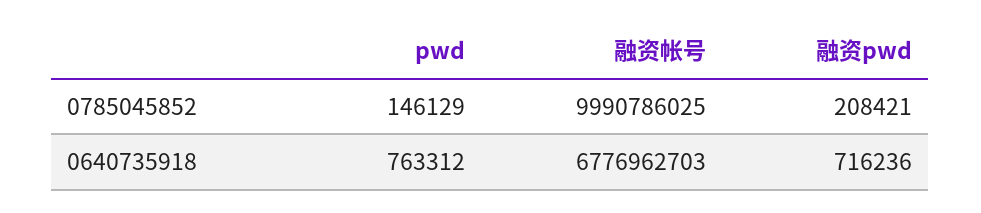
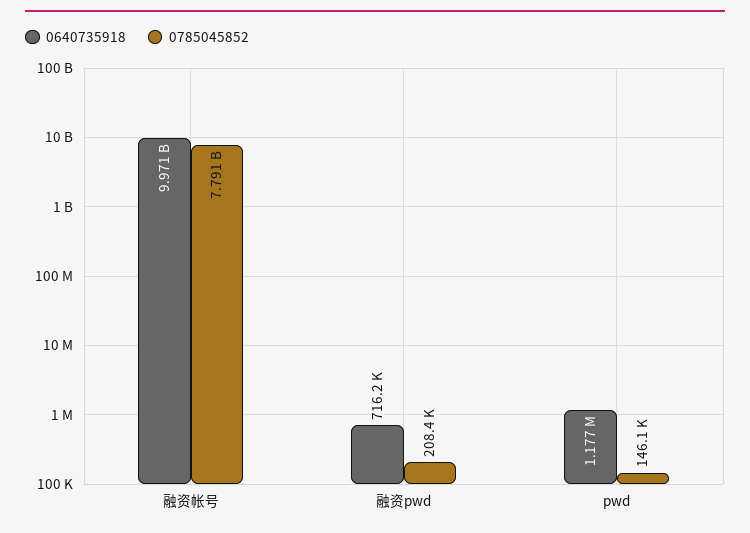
0785045852, 融资帐号: 9990786025 -> 7791000000
0640735918, pwd: 763312 -> 1177000
0640735918, 融资帐号: 6776962703 -> 9971000000

